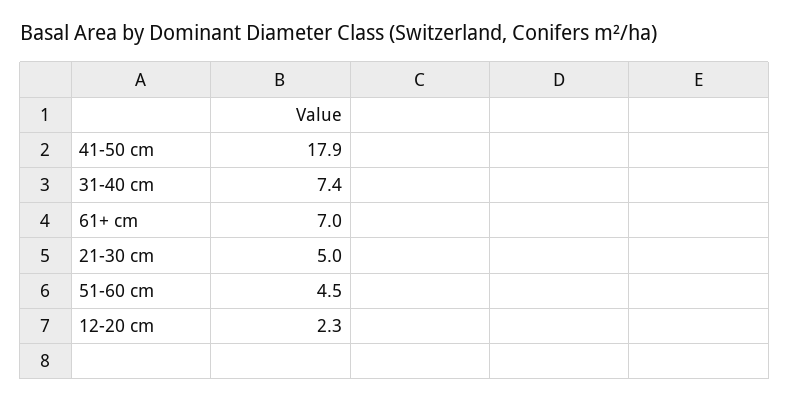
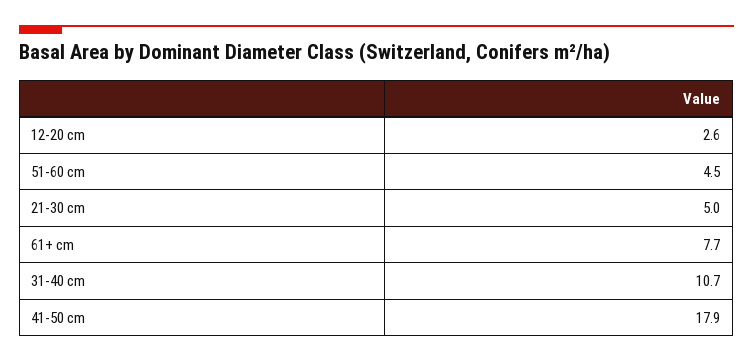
31-40 cm: 7.4 -> 10.7
61+ cm: 7 -> 7.7
12-20 cm: 2.3 -> 2.6

